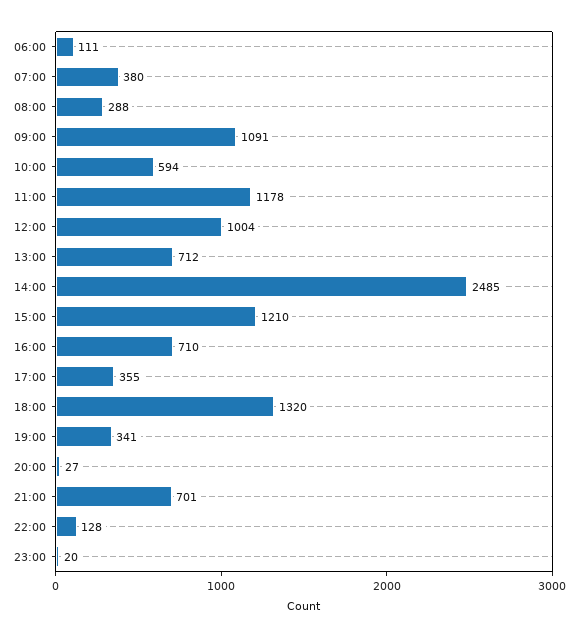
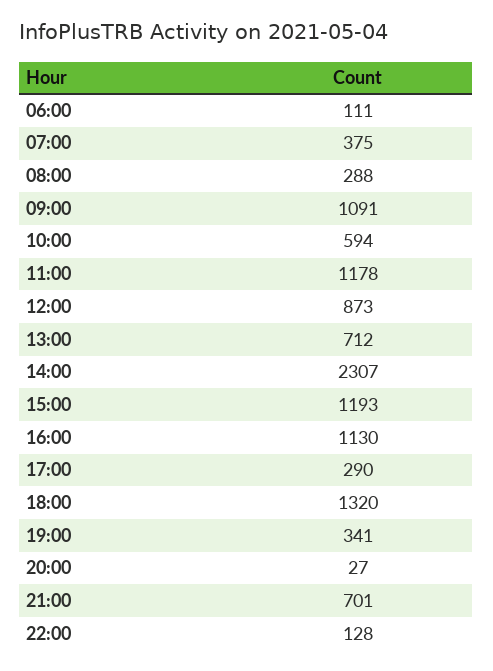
07:00: 380 -> 375
12:00: 1004 -> 873
14:00: 2485 -> 2307
15:00: 1210 -> 1193
16:00: 710 -> 1130
17:00: 355 -> 290
23:00: 20 -> none

